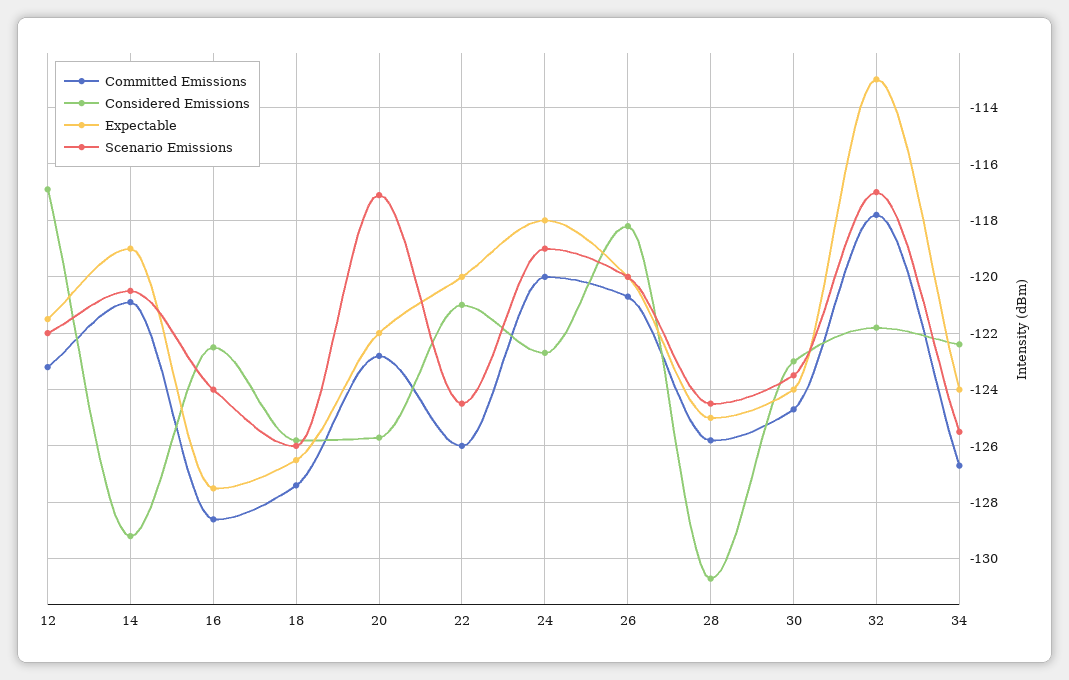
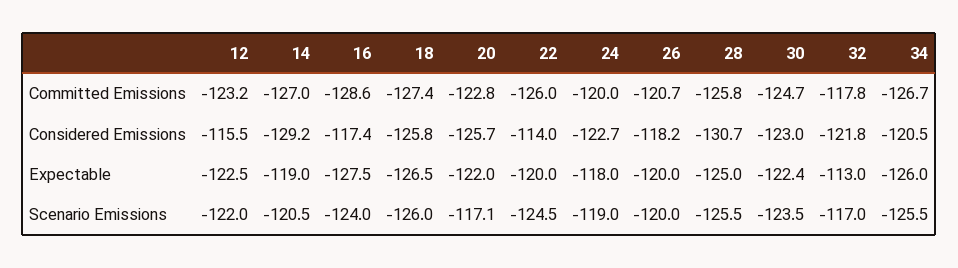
Considered Emissions, 12: -117 -> -115.5
Expectable, 12: -121.5 -> -122.5
Committed Emissions, 14: -121 -> -127
Considered Emissions, 16: -122.5 -> -117.4
Considered Emissions, 22: -121 -> -114
Scenario Emissions, 28: -124.5 -> -125.5
Expectable, 30: -124 -> -122.4
Considered Emissions, 34: -122.5 -> -120.5
Expectable, 34: -124 -> -126

